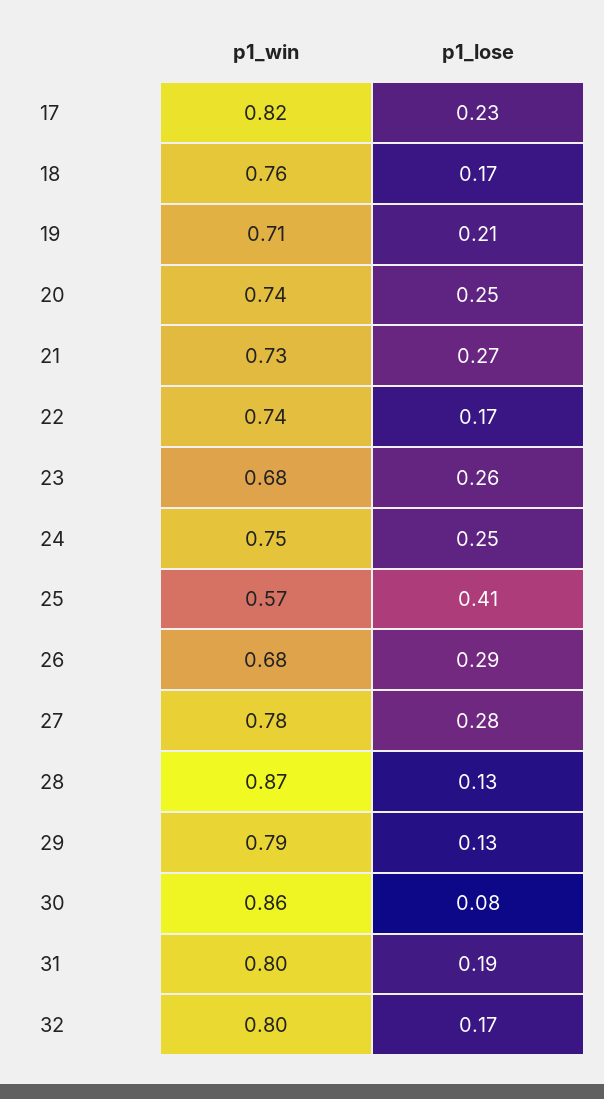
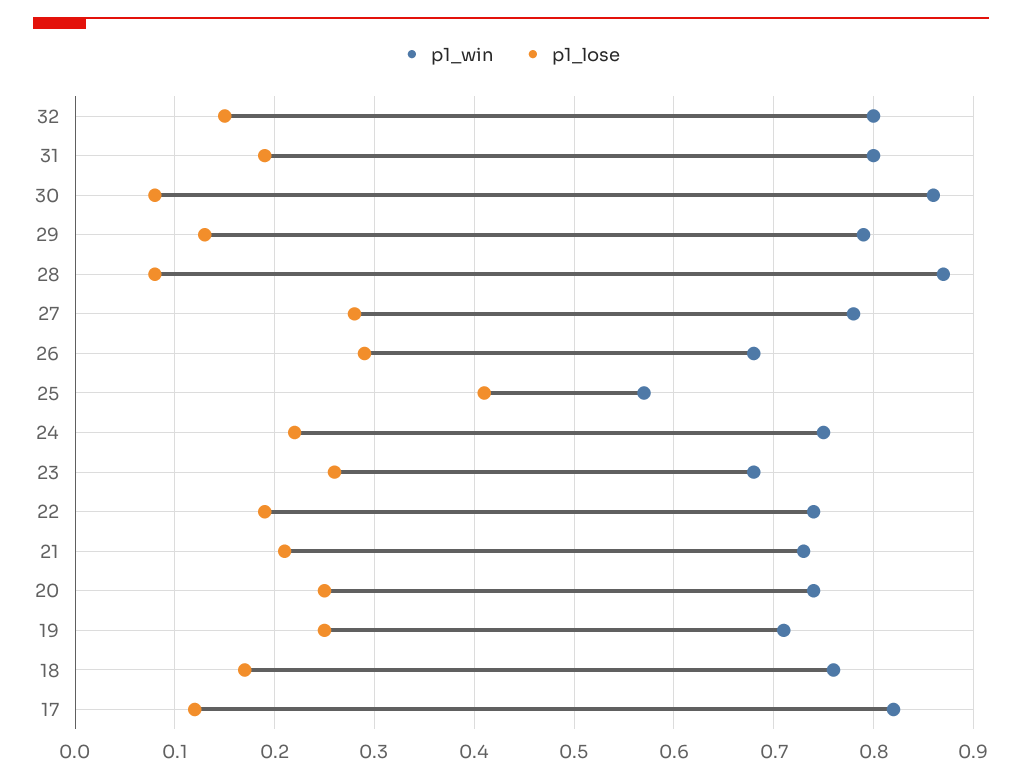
p1_lose, 17: 0.23 -> 0.12
p1_lose, 19: 0.21 -> 0.25
p1_lose, 21: 0.27 -> 0.21
p1_lose, 22: 0.17 -> 0.19
p1_lose, 24: 0.25 -> 0.22
p1_lose, 28: 0.13 -> 0.08
p1_lose, 32: 0.17 -> 0.15

